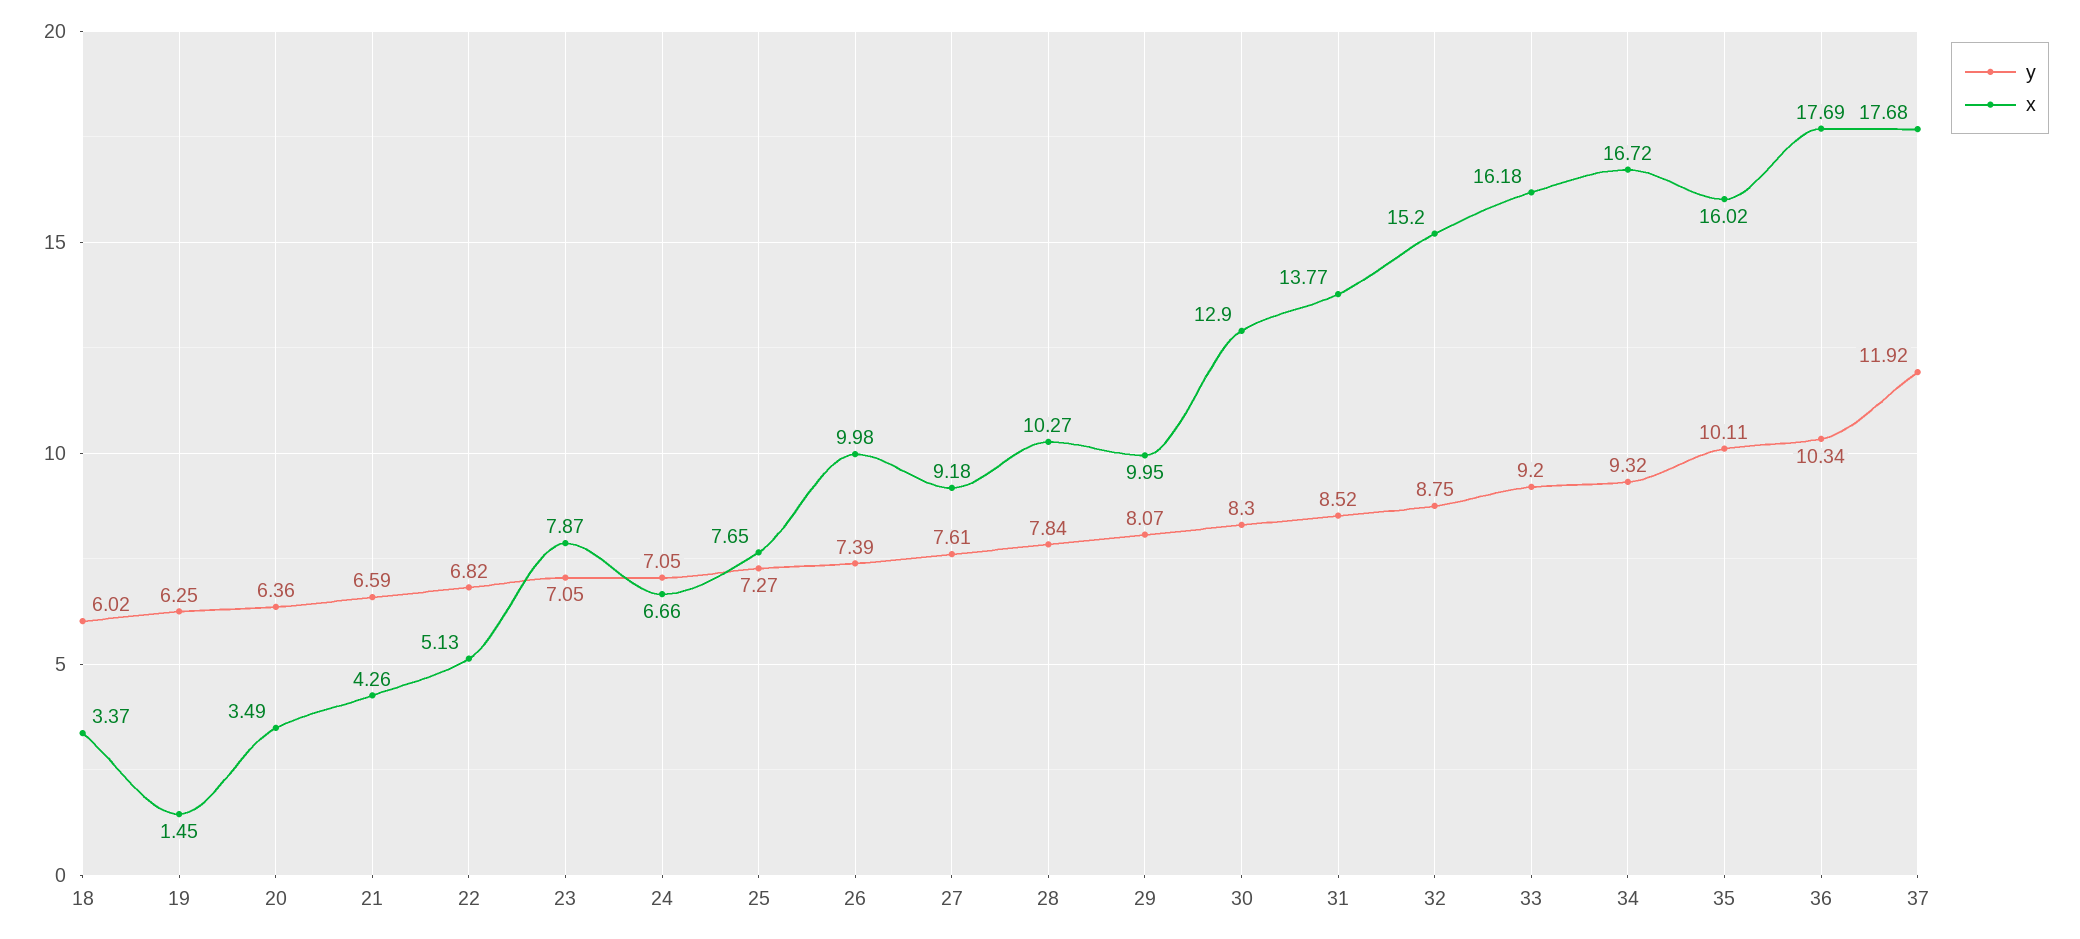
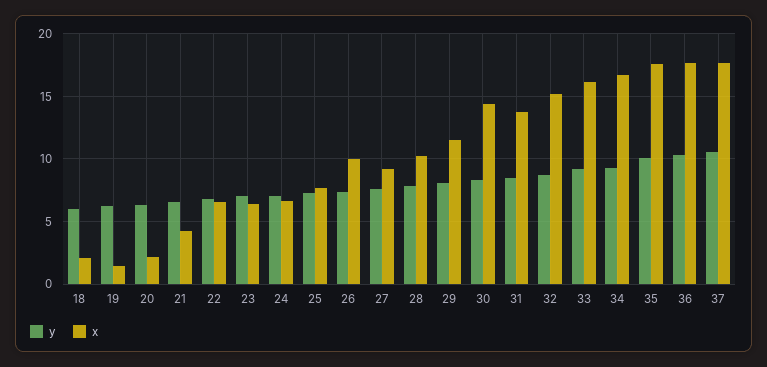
x, 18: 3.37 -> 2
x, 20: 3.49 -> 2
x, 22: 5.13 -> 6.5
x, 23: 7.87 -> 6.5
x, 29: 9.95 -> 11.5
x, 30: 12.9 -> 14.5
x, 35: 16.02 -> 17.5
y, 37: 11.92 -> 10.5

